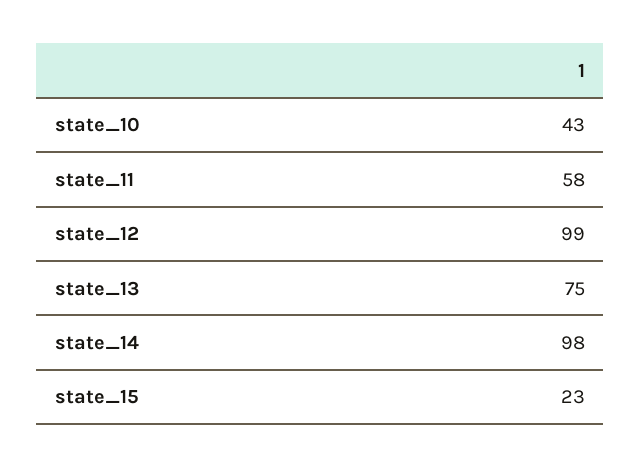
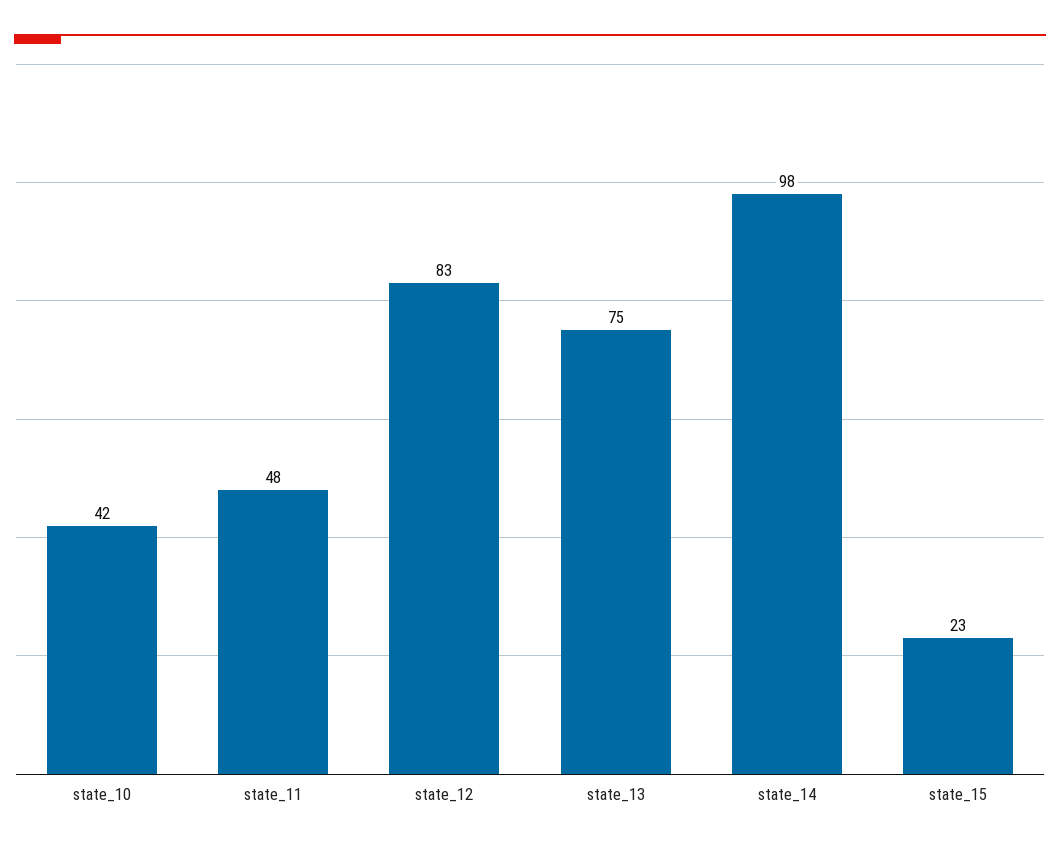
state_10: 43 -> 42
state_11: 58 -> 48
state_12: 99 -> 83

